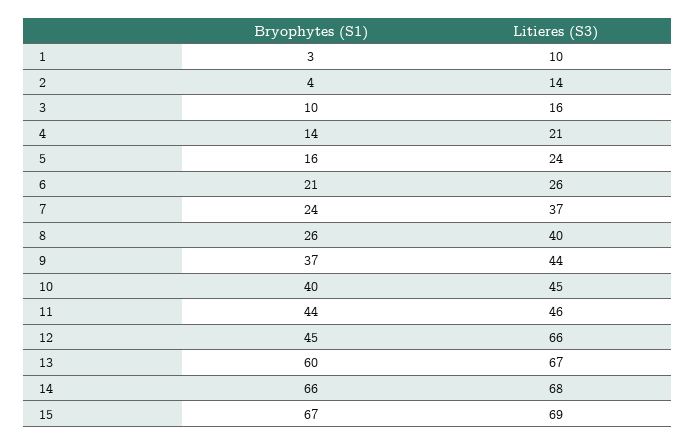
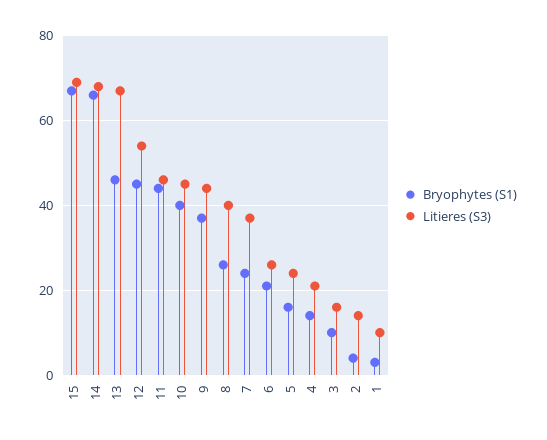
Litieres (S3), 12: 66 -> 55
Bryophytes (S1), 13: 60 -> 45

